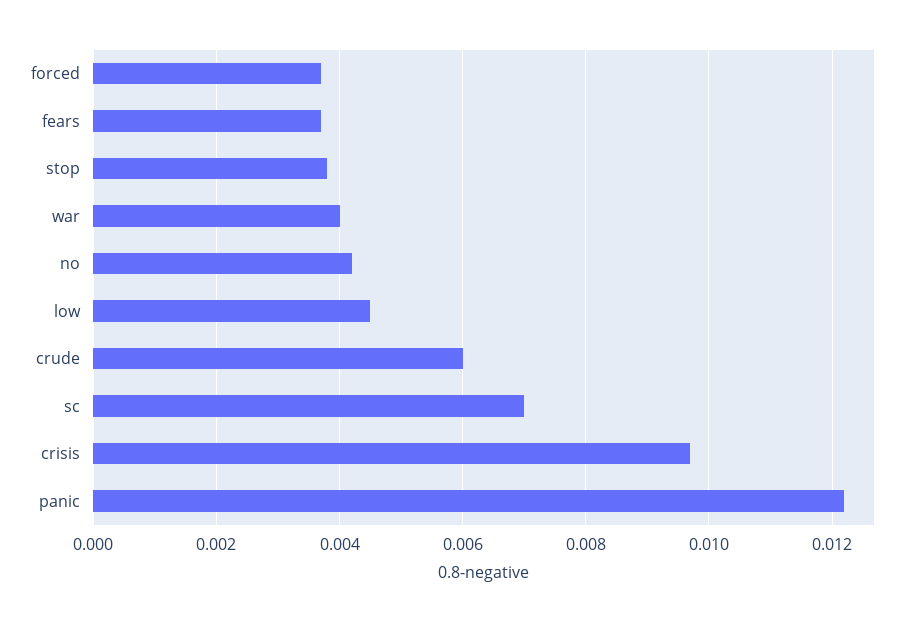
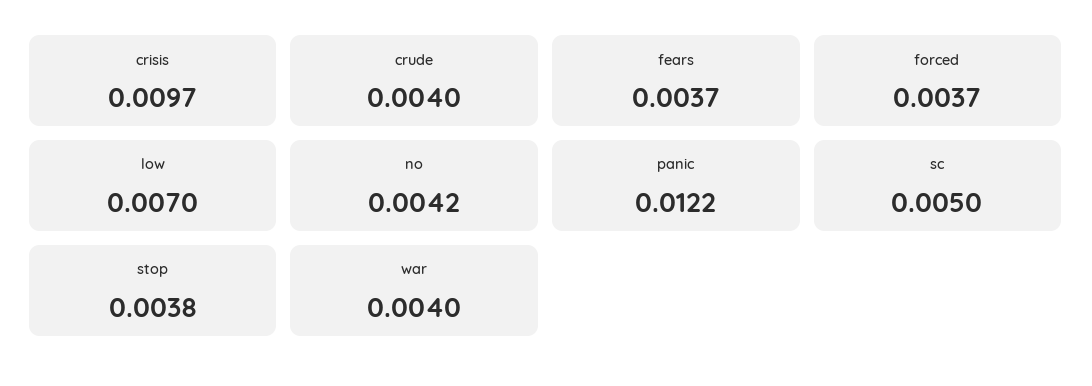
low: 0.0045 -> 0.007
crude: 0.006 -> 0.004
sc: 0.007 -> 0.005

